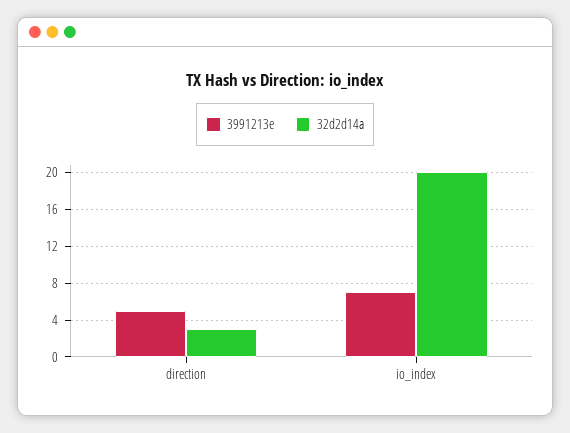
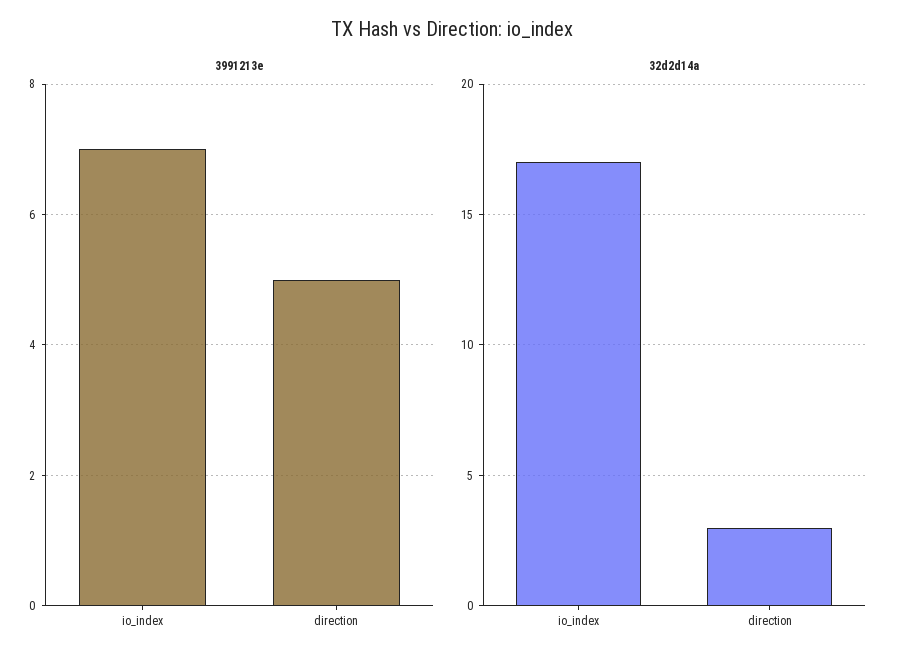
32d2d14a, io_index: 20 -> 17

